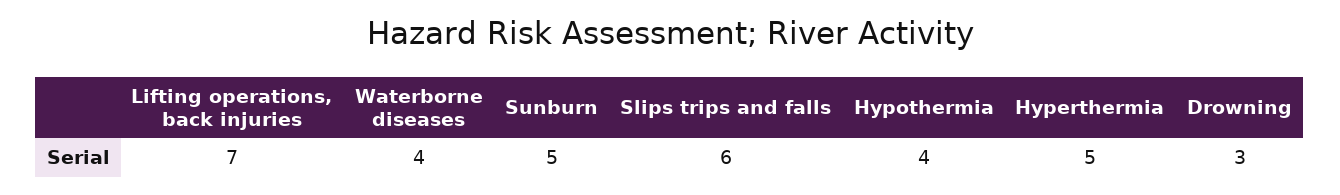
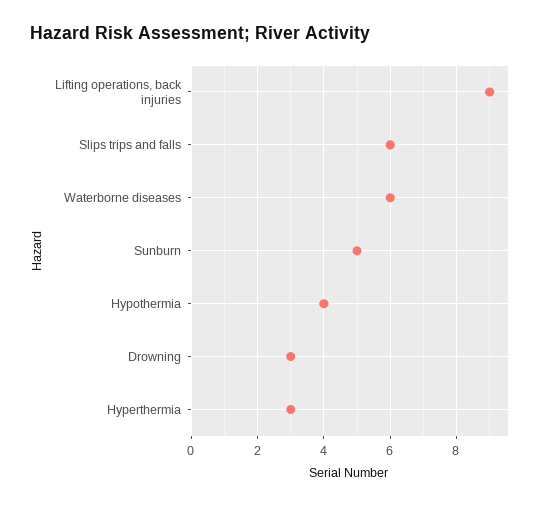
Lifting operations, back injuries: 7 -> 9
Waterborne diseases: 4 -> 6
Hyperthermia: 5 -> 3

